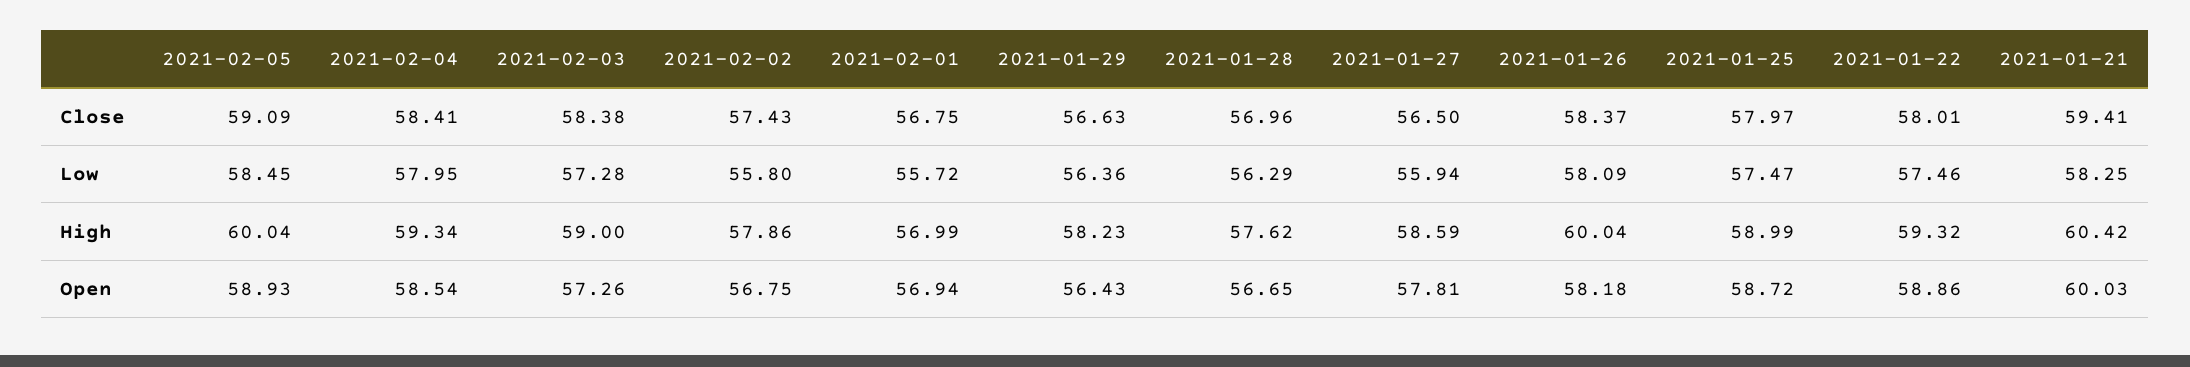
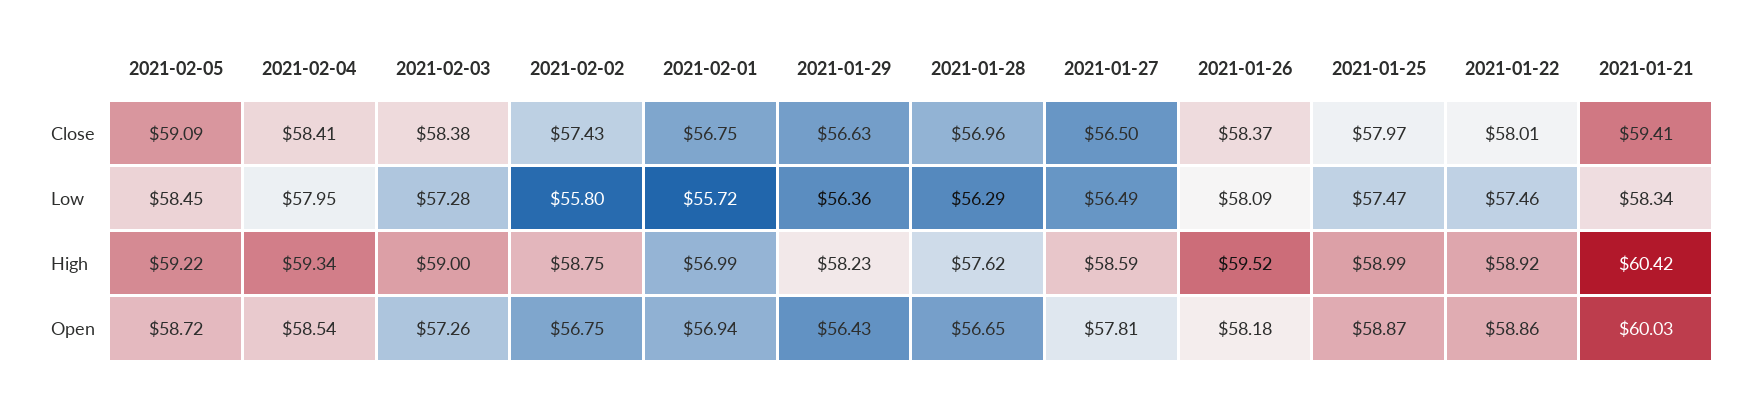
2021-01-27, Low: 55.94 -> 56.49
2021-01-21, Low: 58.25 -> 58.34
2021-02-05, High: 60.04 -> 59.22
2021-02-02, High: 57.86 -> 58.75
2021-01-26, High: 60.04 -> 59.52
2021-01-22, High: 59.32 -> 58.92
2021-02-05, Open: 58.93 -> 58.72
2021-01-25, Open: 58.72 -> 58.87

